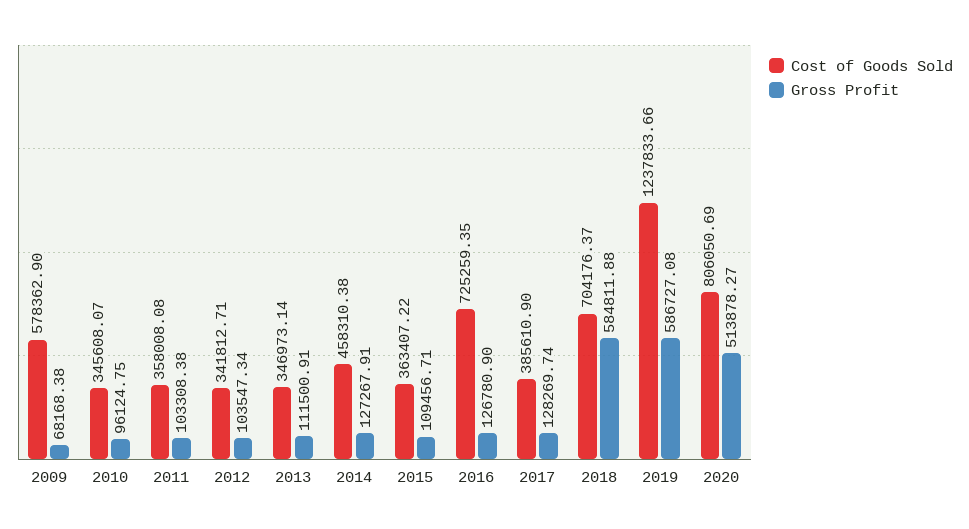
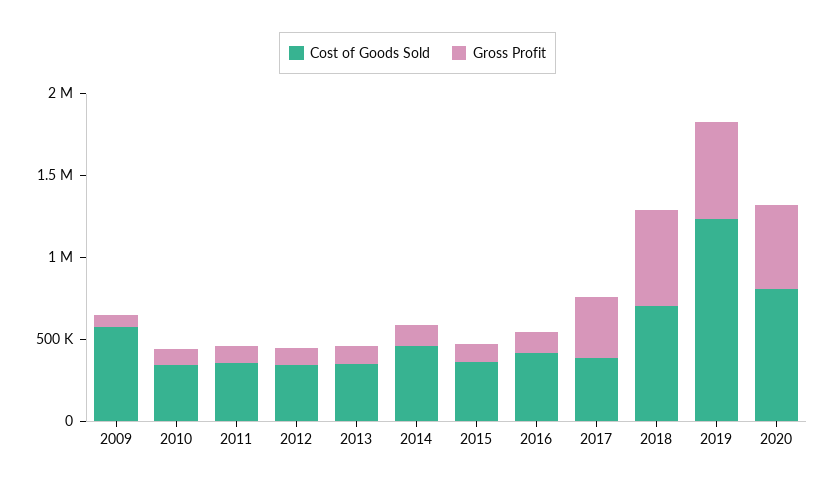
Cost of Goods Sold, 2016: 725259.35 -> 400000
Gross Profit, 2017: 128269.74 -> 400000

